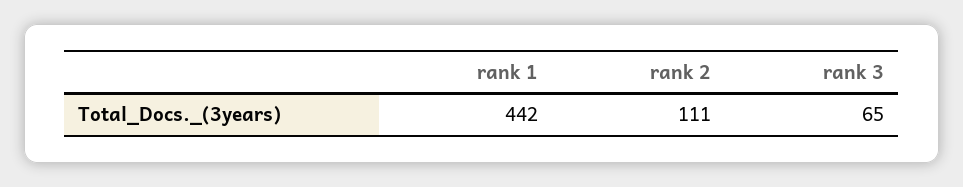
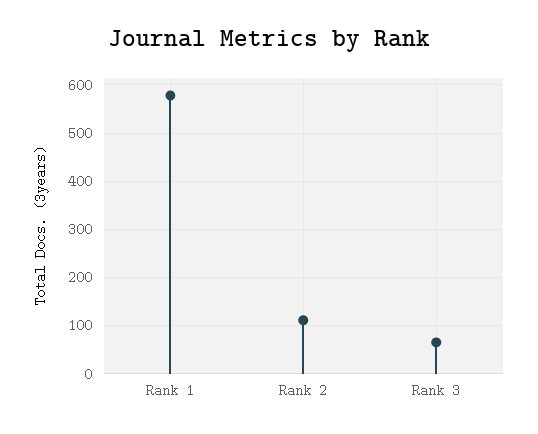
rank 1: 442 -> 580

